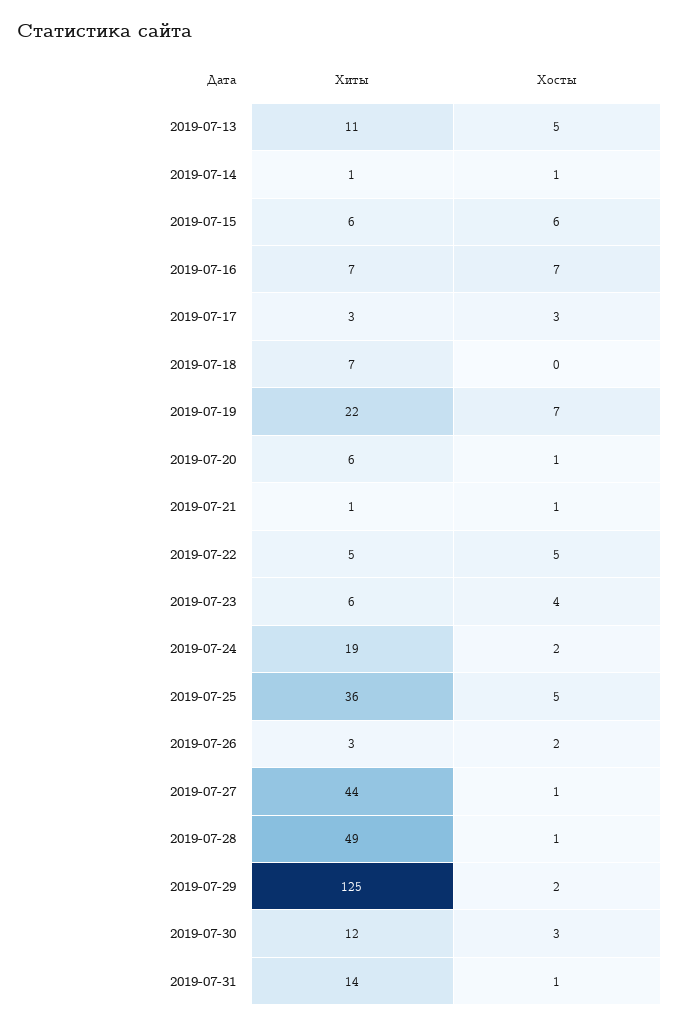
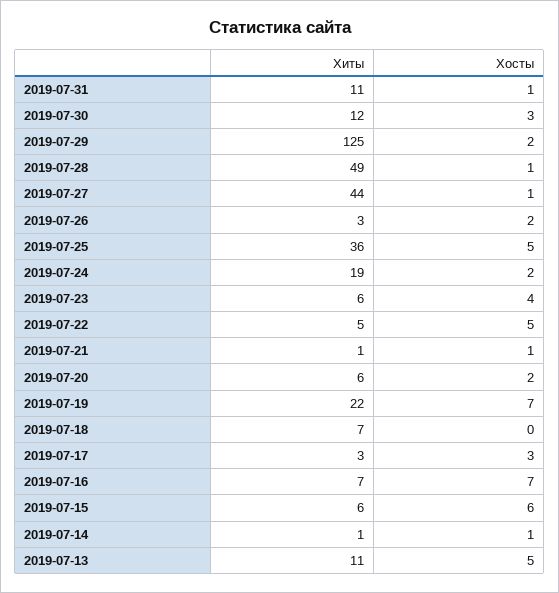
Хосты, 2019-07-20: 1 -> 2
Хиты, 2019-07-31: 14 -> 11

